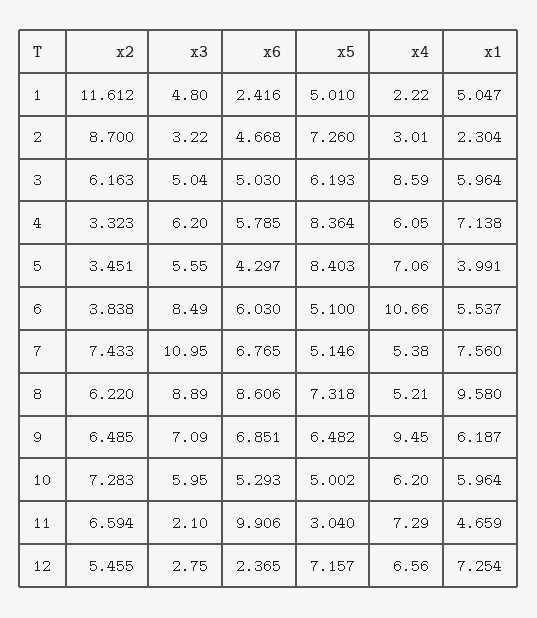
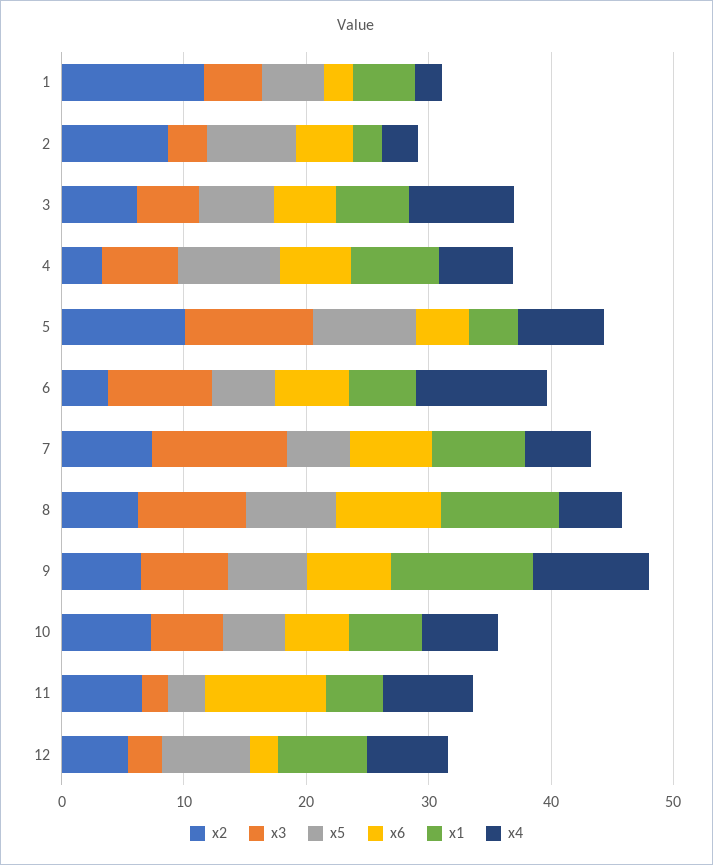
x2, 5: 3.451 -> 10
x3, 5: 5.55 -> 10
x1, 9: 6.187 -> 12

